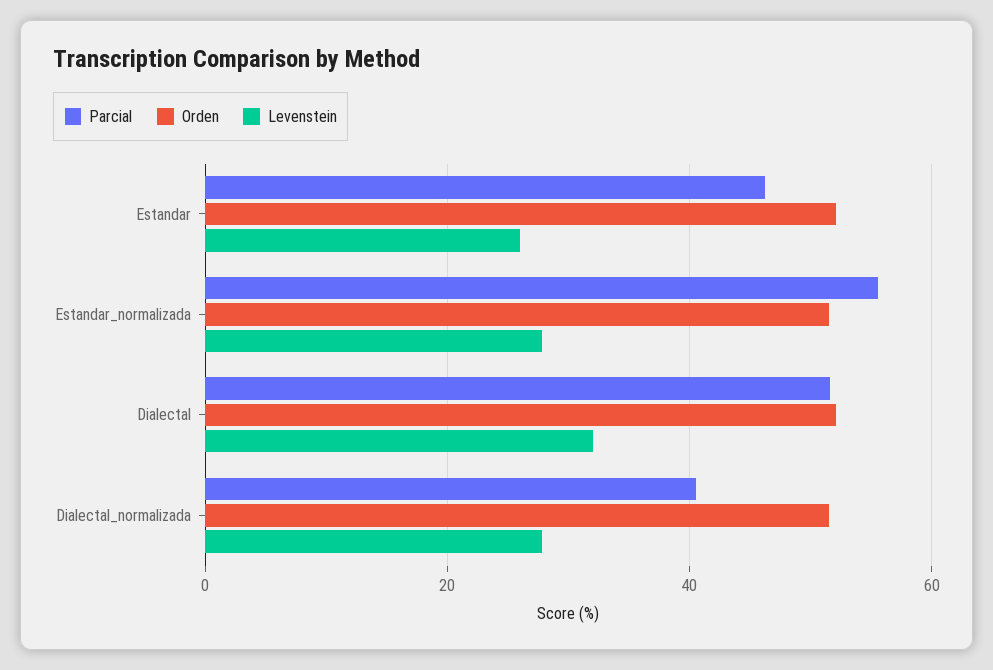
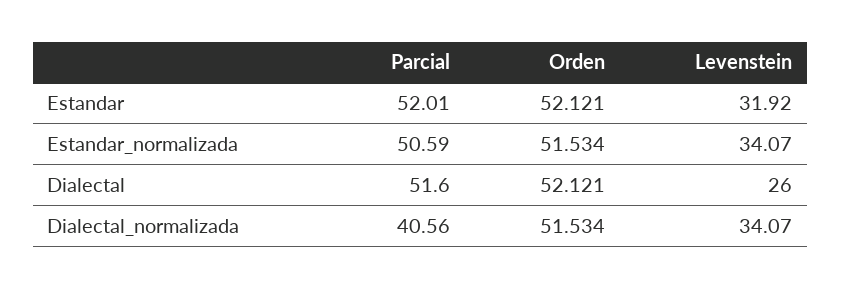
Parcial, Estandar: 46 -> 52.01
Levenstein, Estandar: 26 -> 31.92
Parcial, Estandar_normalizada: 56 -> 50.59
Levenstein, Estandar_normalizada: 28 -> 34.07
Levenstein, Dialectal: 32 -> 26
Levenstein, Dialectal_normalizada: 28 -> 34.07

